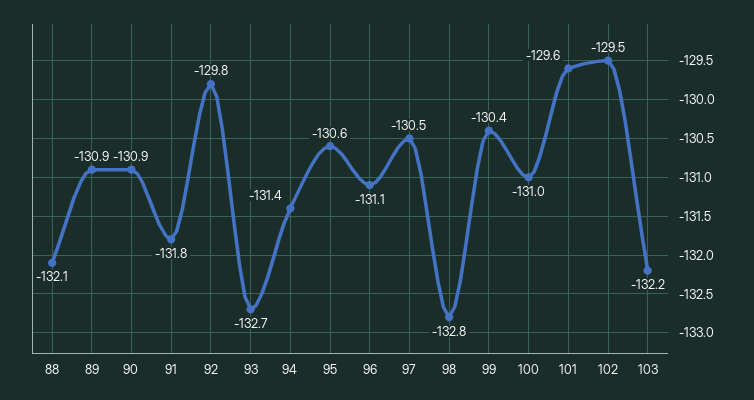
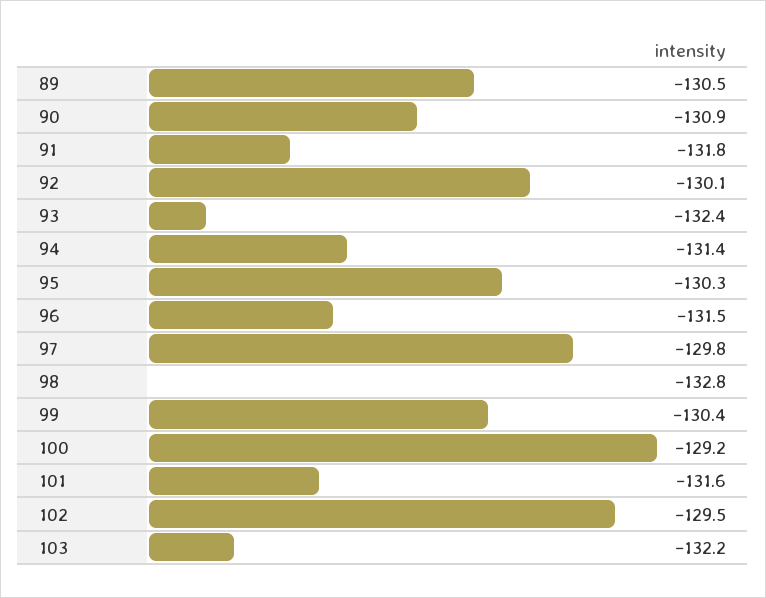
88: -132.1 -> none
89: -130.9 -> -130.5
92: -129.8 -> -130.1
93: -132.7 -> -132.4
95: -130.6 -> -130.3
96: -131.1 -> -131.5
97: -130.5 -> -129.8
100: -131 -> -129.2
101: -129.6 -> -131.6

